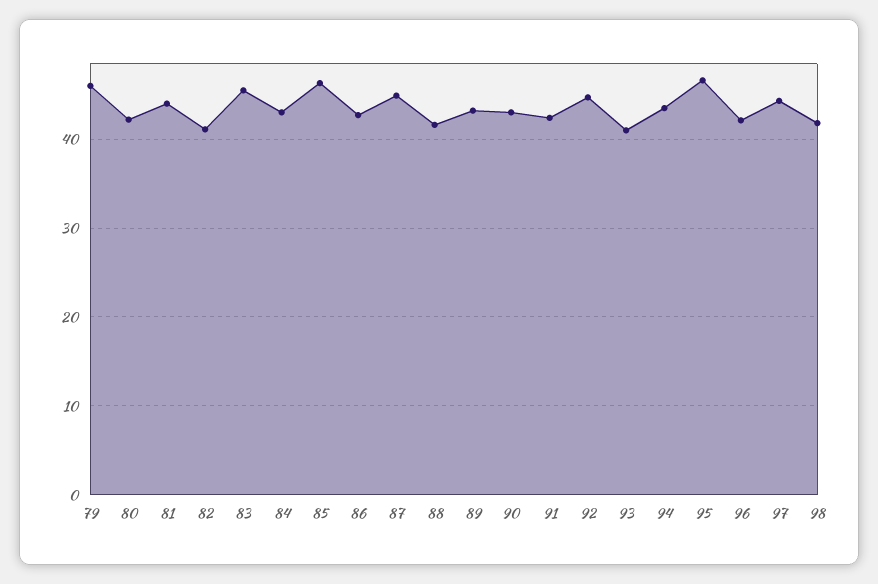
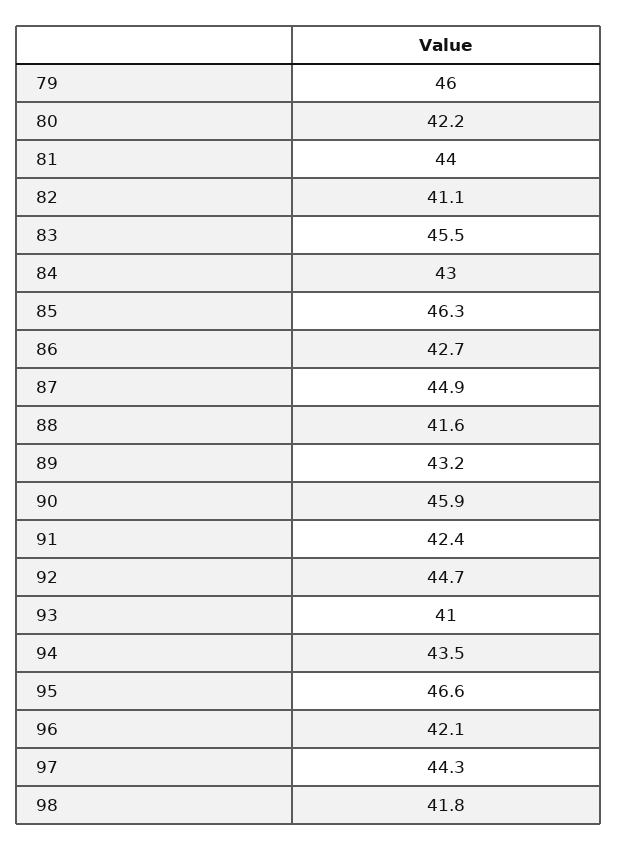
90: 43 -> 45.9

